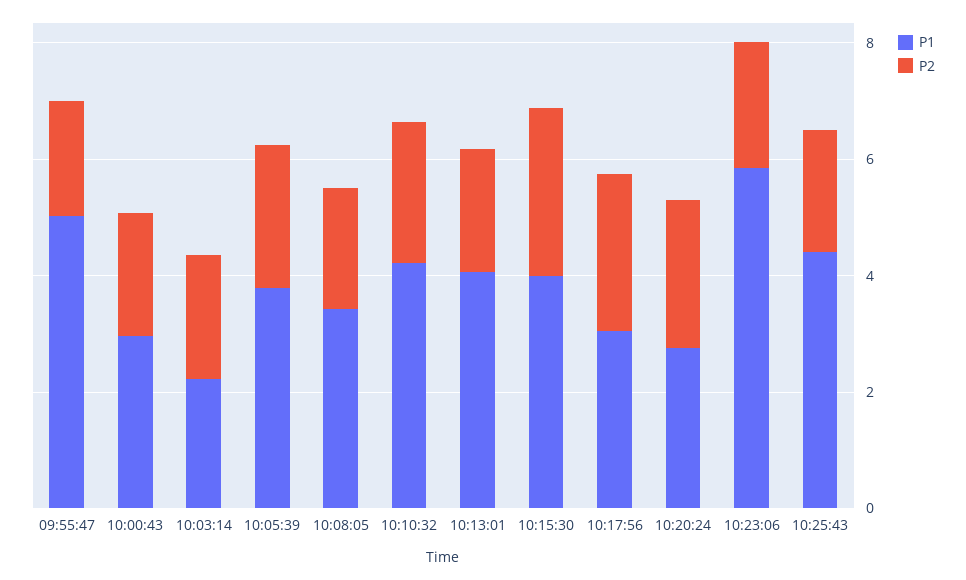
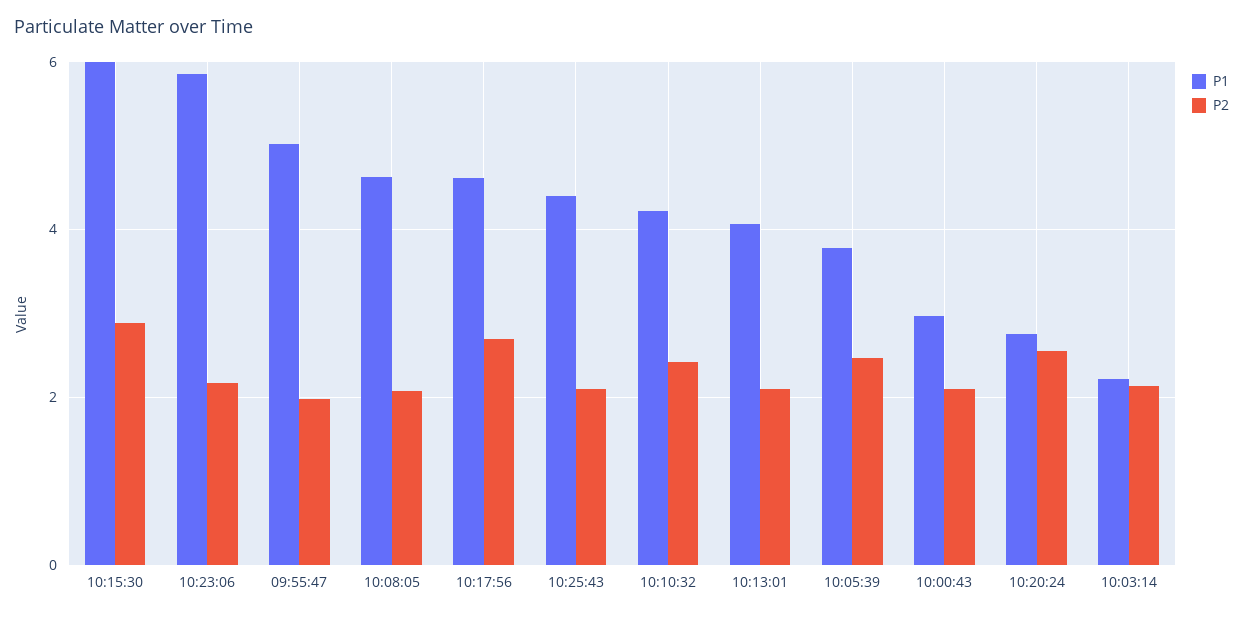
P1, 10:08:05: 3.5 -> 4.6
P1, 10:15:30: 4 -> 6
P1, 10:17:56: 3 -> 4.6

